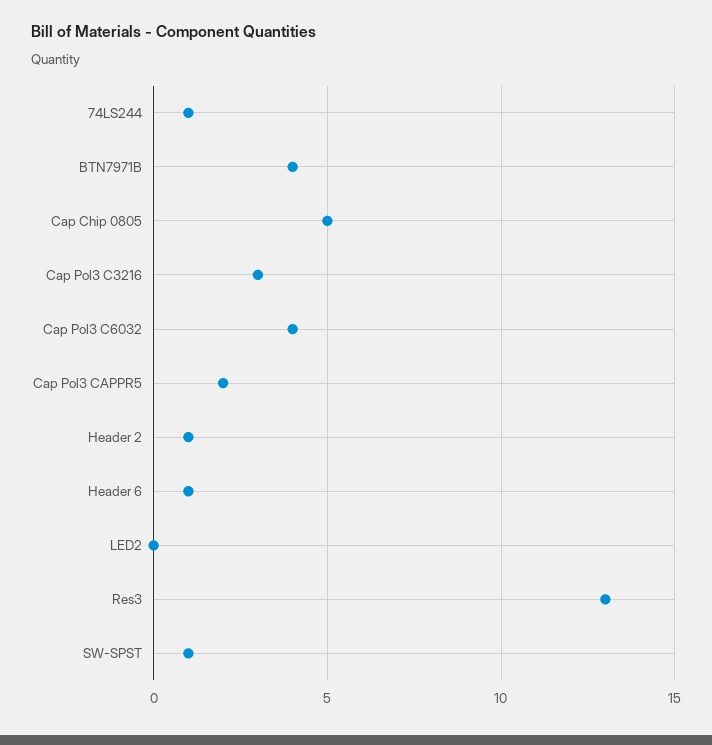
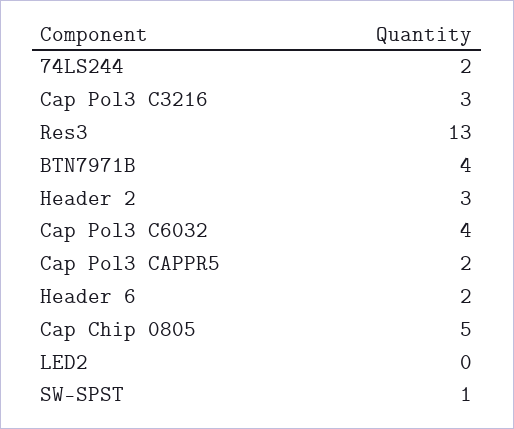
74LS244: 1 -> 2
Header 2: 1 -> 3
Header 6: 1 -> 2

